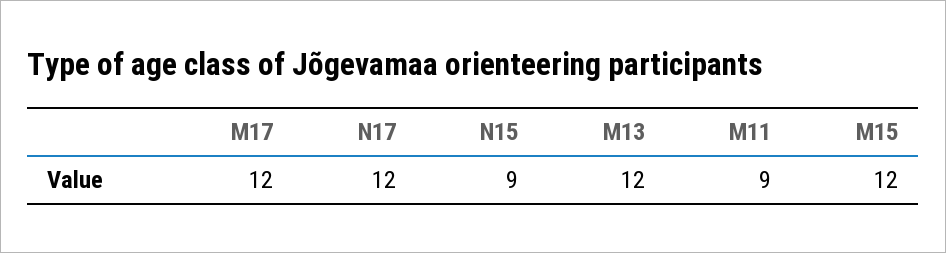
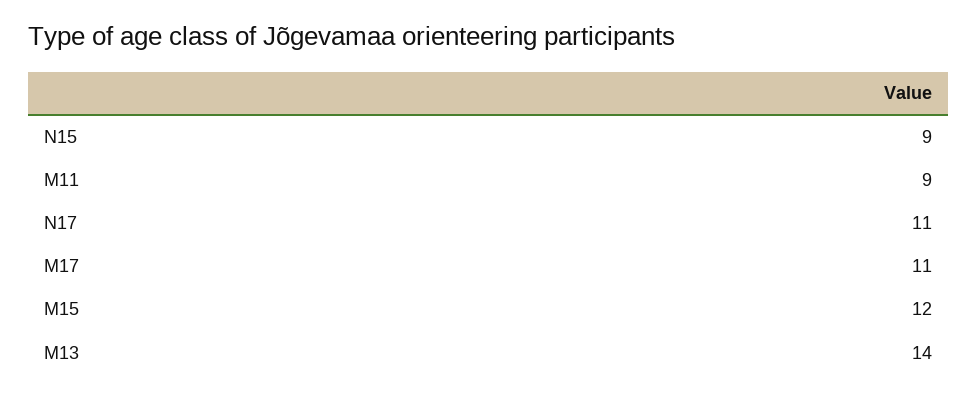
M17: 12 -> 11
N17: 12 -> 11
M13: 12 -> 14

